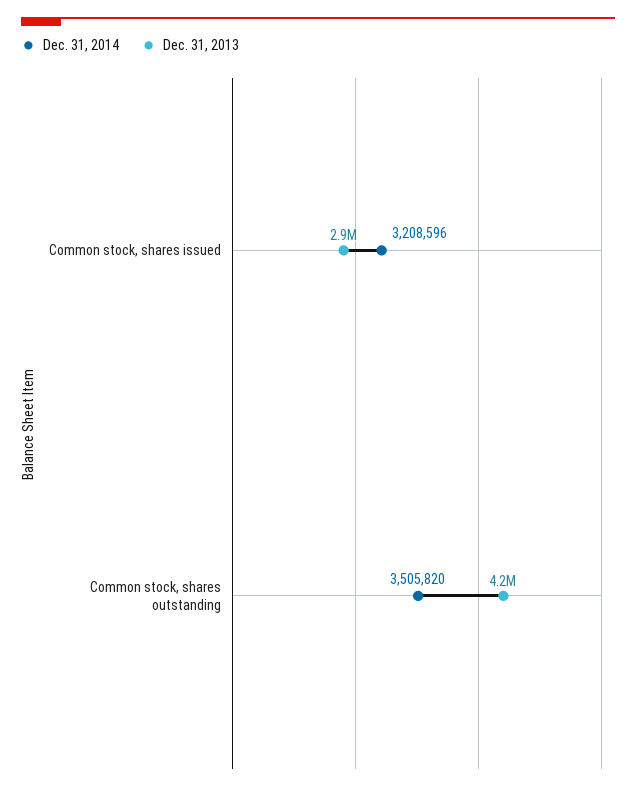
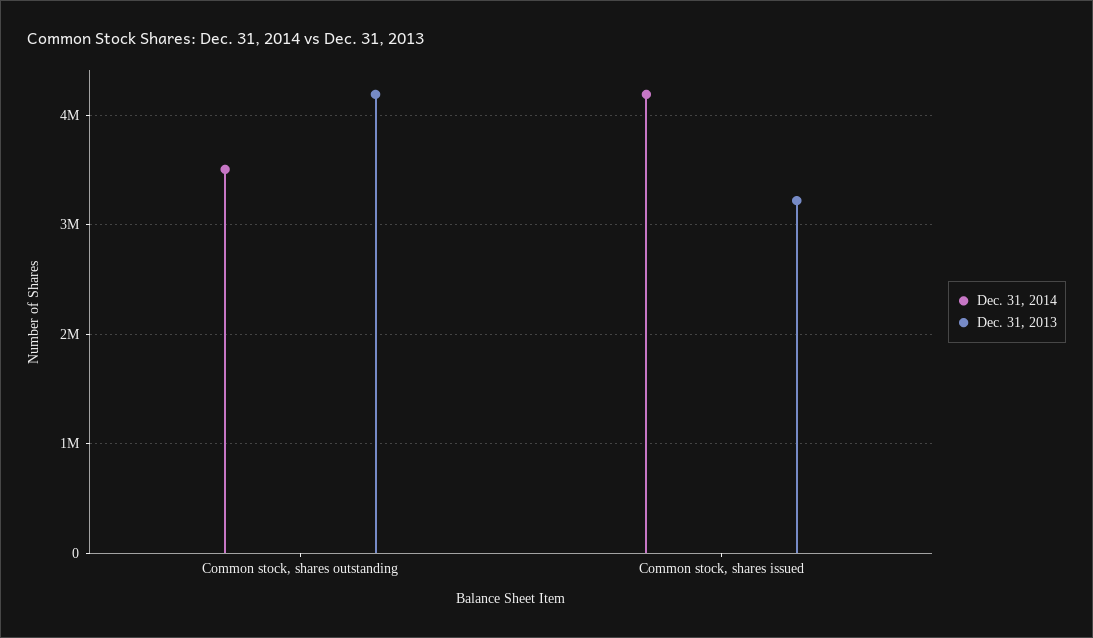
Dec. 31, 2014, Common stock, shares issued: 3208596 -> 4200000
Dec. 31, 2013, Common stock, shares issued: 2900000 -> 3200000

